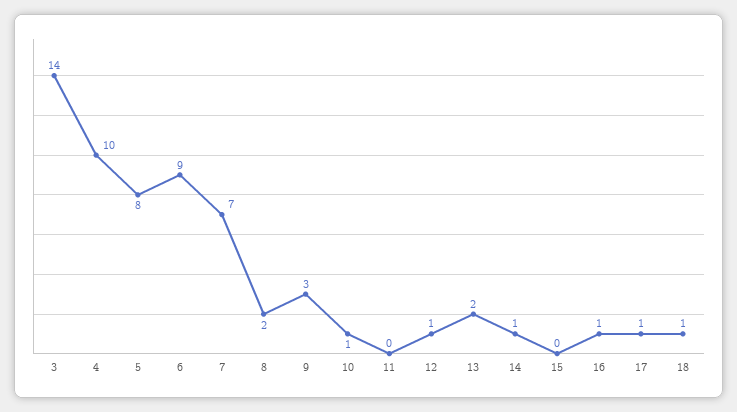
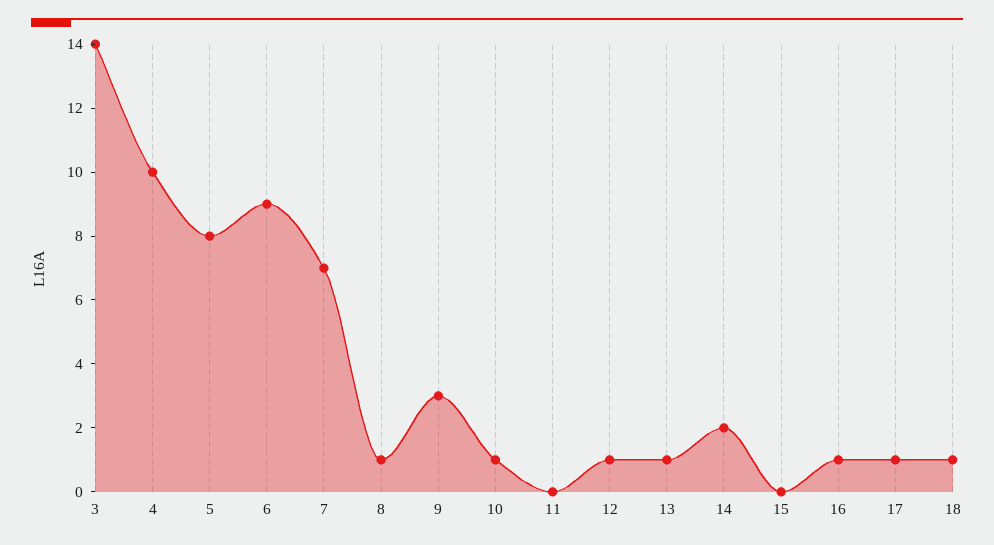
8: 2 -> 1
13: 2 -> 1
14: 1 -> 2

